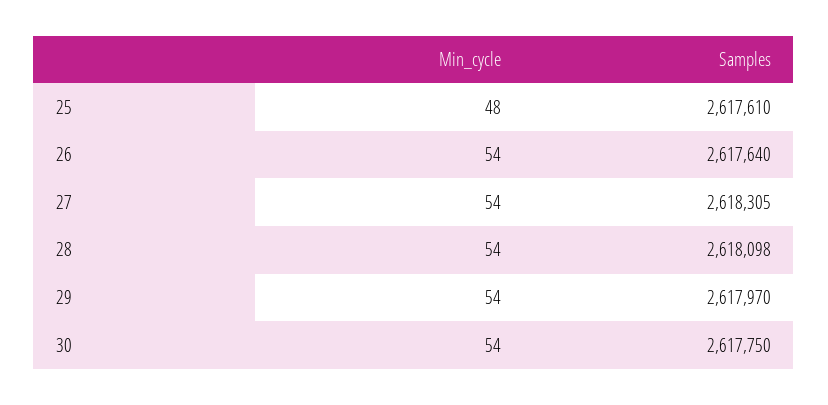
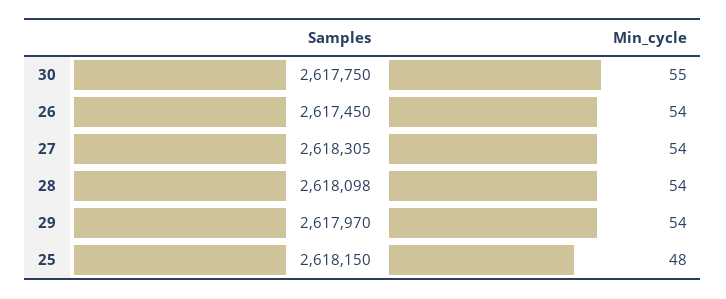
Samples, 25: 2617610 -> 2618150
Samples, 26: 2617640 -> 2617450
Min_cycle, 30: 54 -> 55

